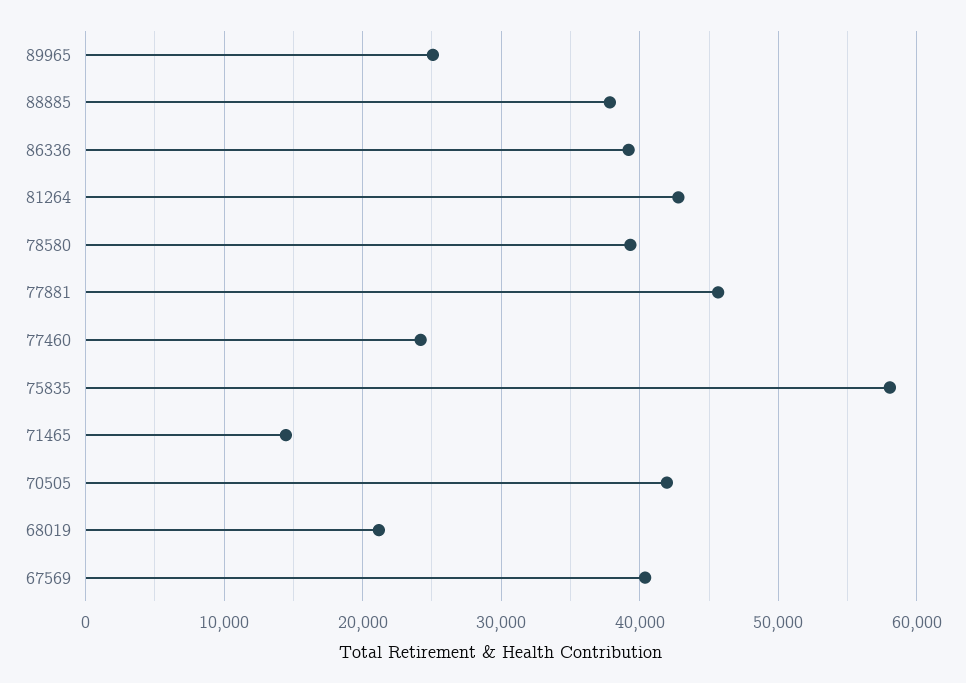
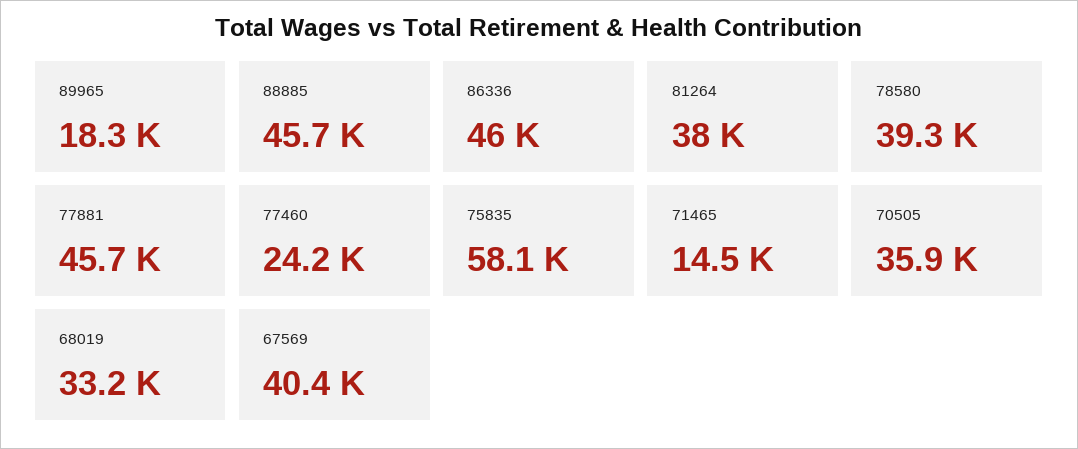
89965: 25000 -> 18300
88885: 38000 -> 45700
86336: 39000 -> 46000
81264: 43000 -> 38000
70505: 42000 -> 35900
68019: 21000 -> 33200

